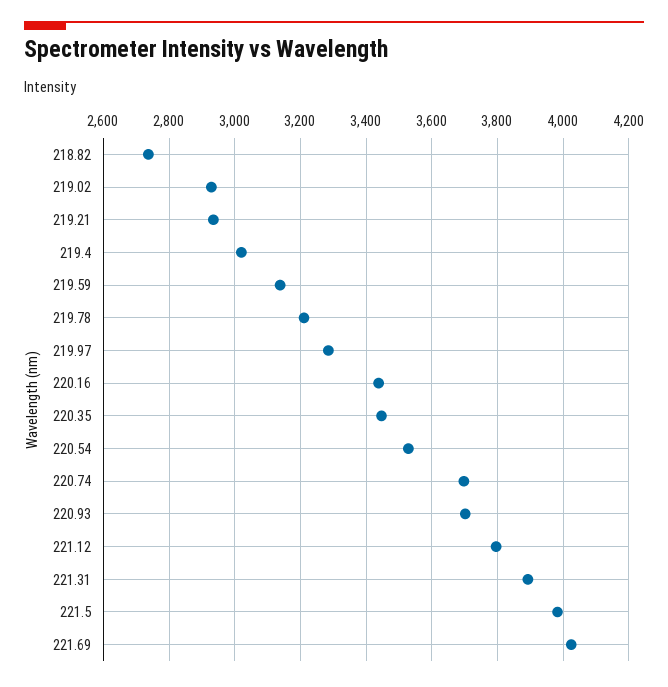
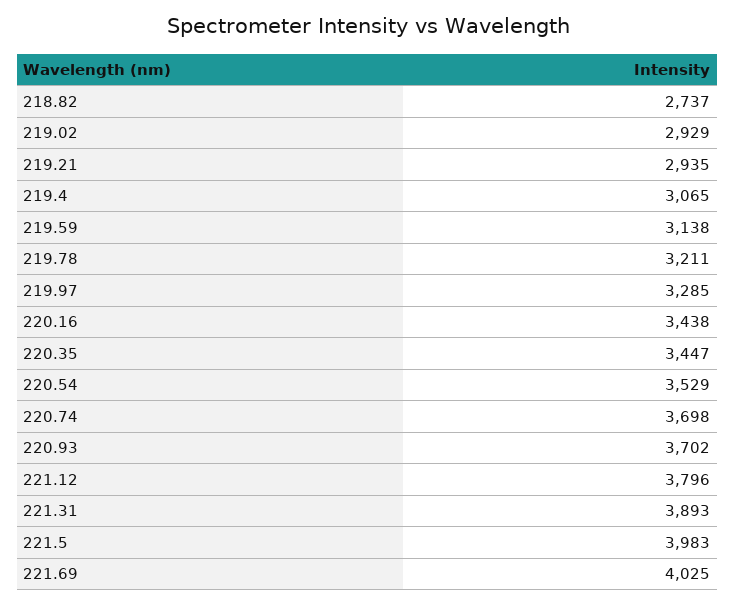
219.4: 3020 -> 3065

